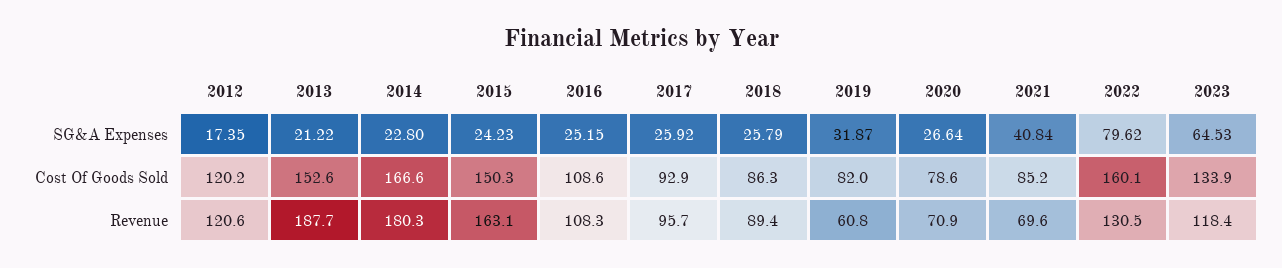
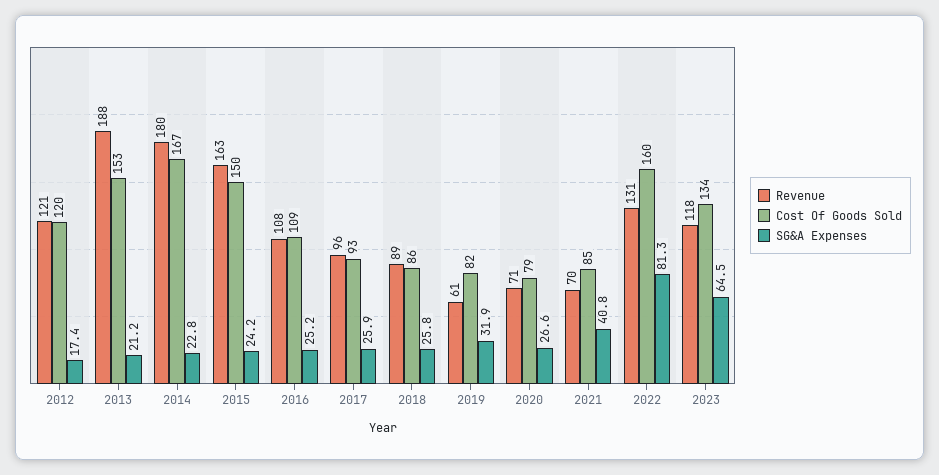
SG&A Expenses, 2022: 79.62 -> 81.3

